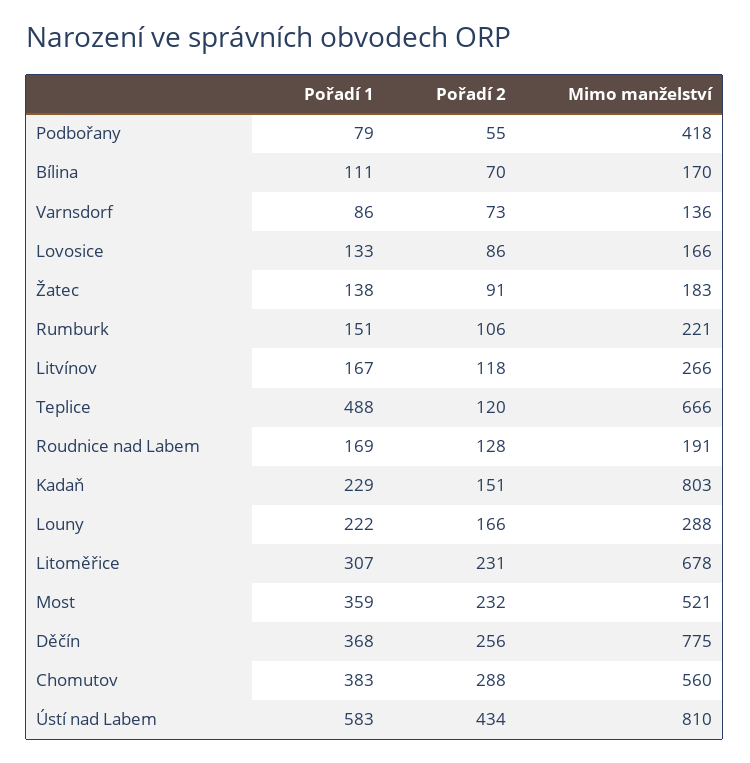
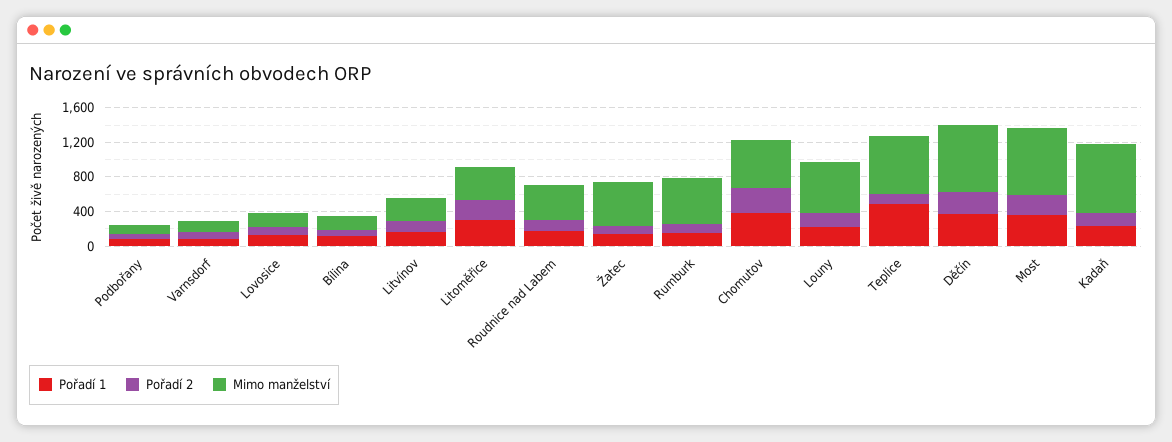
Mimo manželství, Podbořany: 418 -> 100
Mimo manželství, Žatec: 183 -> 500
Mimo manželství, Rumburk: 221 -> 500
Mimo manželství, Roudnice nad Labem: 191 -> 400
Mimo manželství, Louny: 288 -> 600
Mimo manželství, Litoměřice: 678 -> 400
Mimo manželství, Most: 521 -> 800
Pořadí 1, Ústí nad Labem: 583 -> none
Pořadí 2, Ústí nad Labem: 434 -> none
Mimo manželství, Ústí nad Labem: 810 -> none

